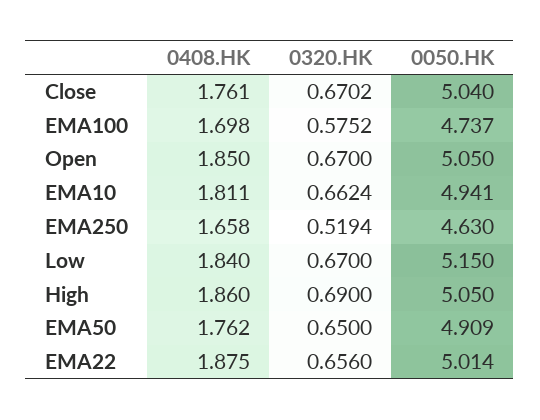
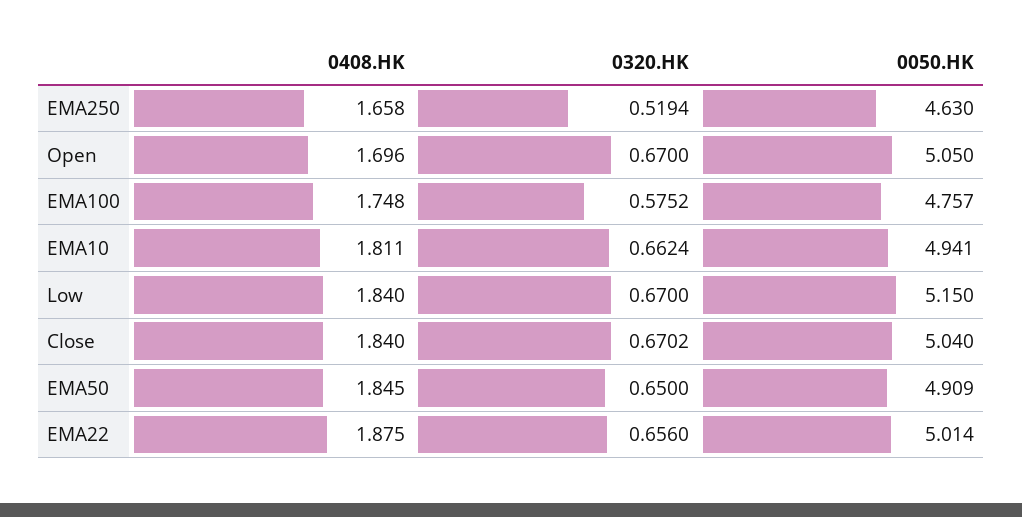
0408.HK, Close: 1.761 -> 1.84
0408.HK, EMA100: 1.698 -> 1.748
0050.HK, EMA100: 4.737 -> 4.757
0408.HK, Open: 1.85 -> 1.696
0408.HK, High: 1.86 -> none
0320.HK, High: 0.69 -> none
0050.HK, High: 5.05 -> none
0408.HK, EMA50: 1.762 -> 1.845

